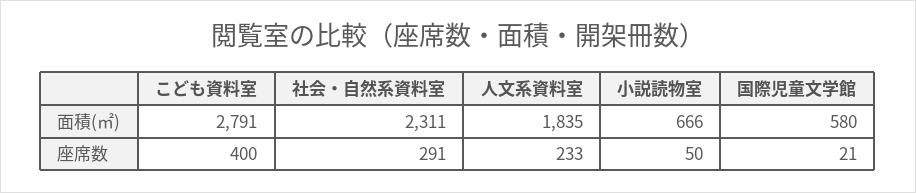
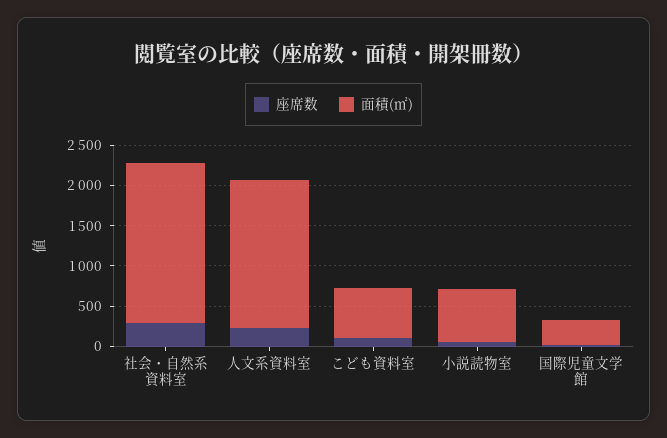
面積(㎡), こども資料室: 2791 -> 600
面積(㎡), 社会・自然系資料室: 2311 -> 2000
面積(㎡), 国際児童文学館: 580 -> 300
座席数, こども資料室: 400 -> 100

